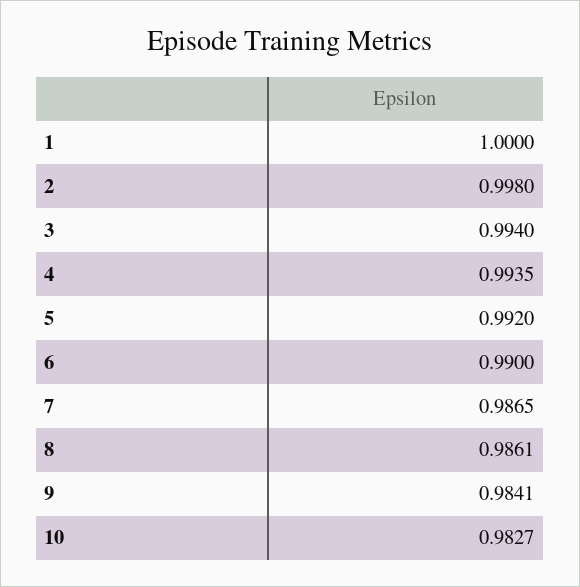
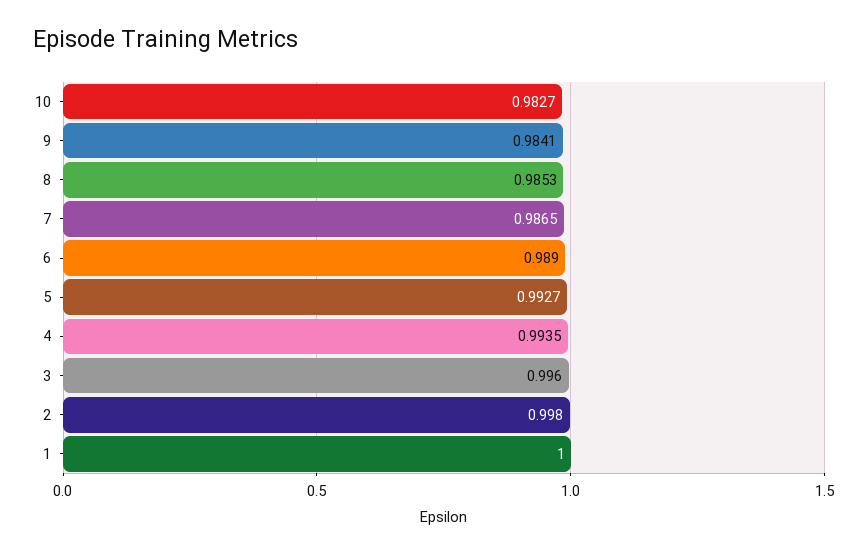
3: 0.994 -> 0.996
5: 0.992 -> 0.9927
6: 0.99 -> 0.989
8: 0.9861 -> 0.9853

